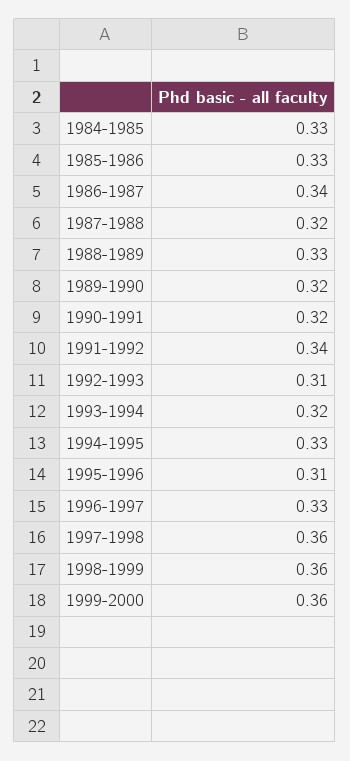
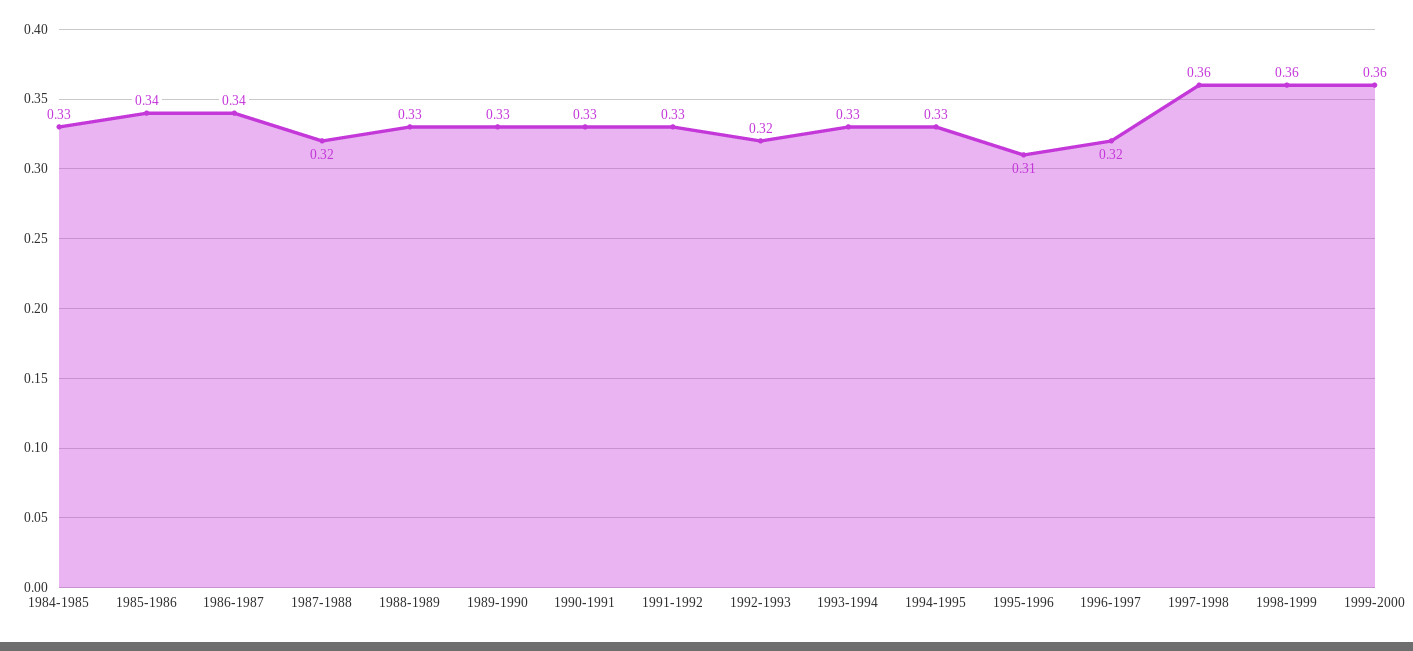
1985-1986: 0.33 -> 0.34
1989-1990: 0.32 -> 0.33
1990-1991: 0.32 -> 0.33
1991-1992: 0.34 -> 0.33
1992-1993: 0.31 -> 0.32
1993-1994: 0.32 -> 0.33
1996-1997: 0.33 -> 0.32

